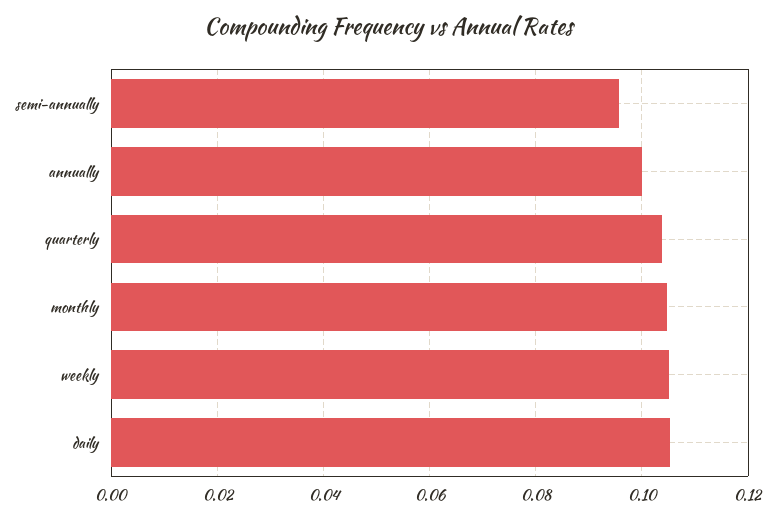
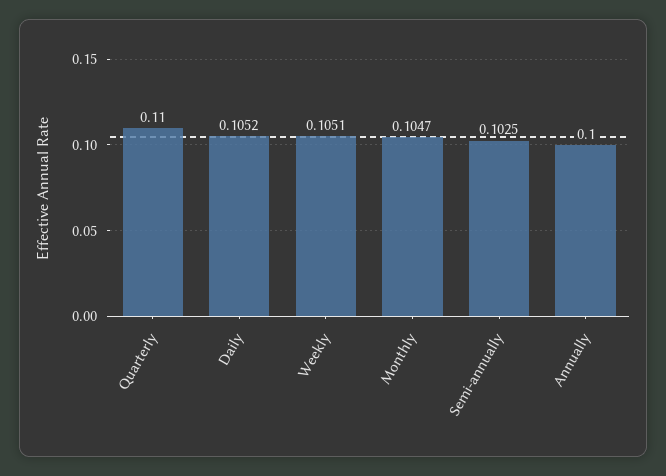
semi-annually: 0.096 -> 0.1025
quarterly: 0.104 -> 0.11

